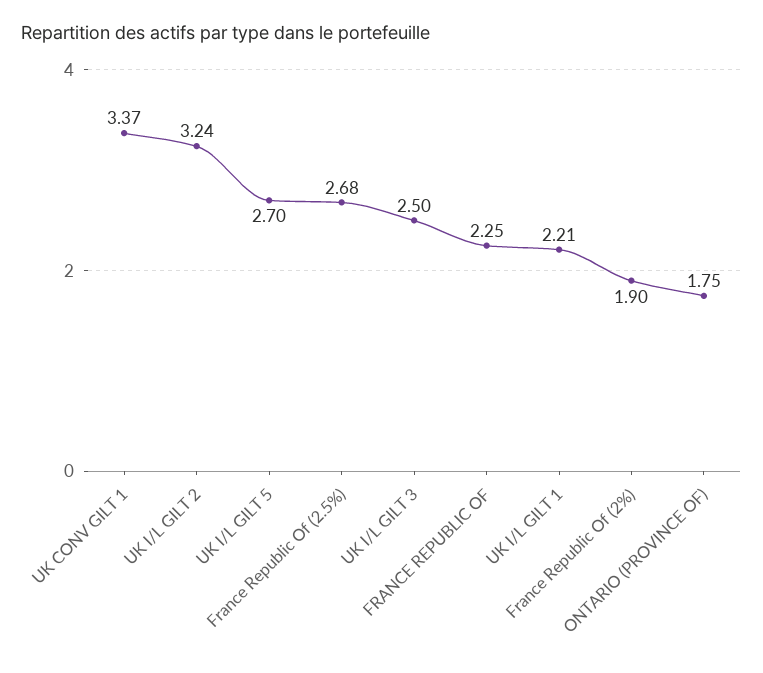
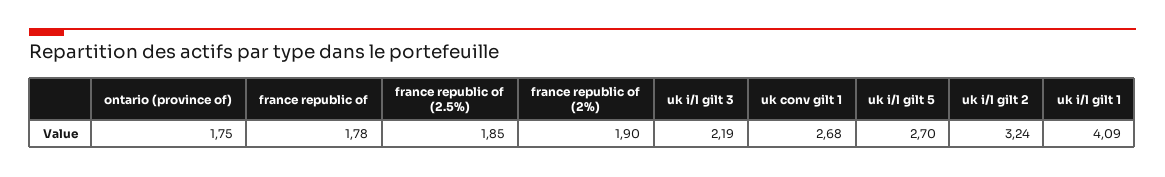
UK CONV GILT 1: 3.37 -> 2.68
France Republic Of (2.5%): 2.68 -> 1.85
UK I/L GILT 3: 2.5 -> 2.19
FRANCE REPUBLIC OF: 2.25 -> 1.78
UK I/L GILT 1: 2.21 -> 4.09

